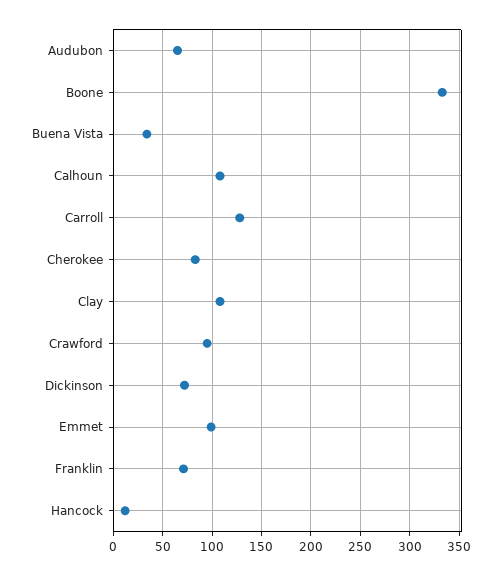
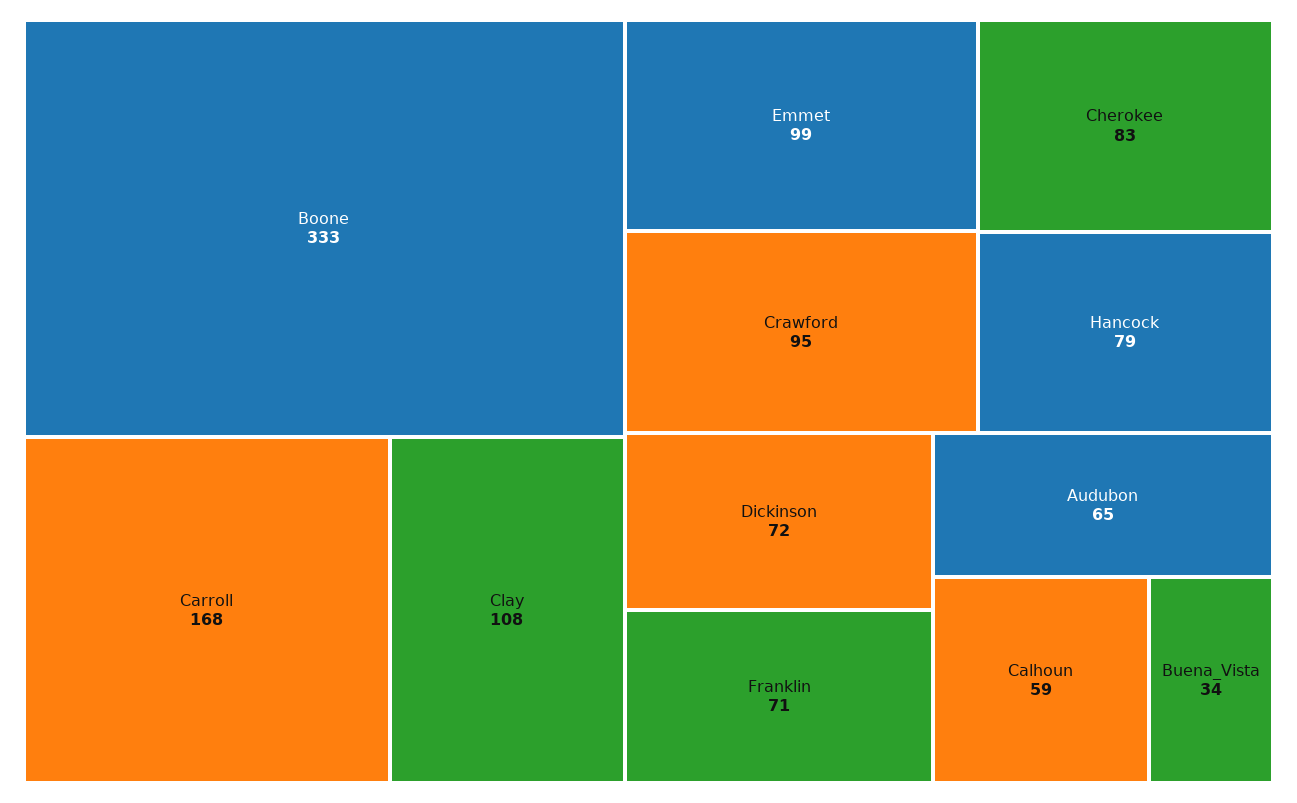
Calhoun: 110 -> 59
Carroll: 130 -> 168
Hancock: 10 -> 79

